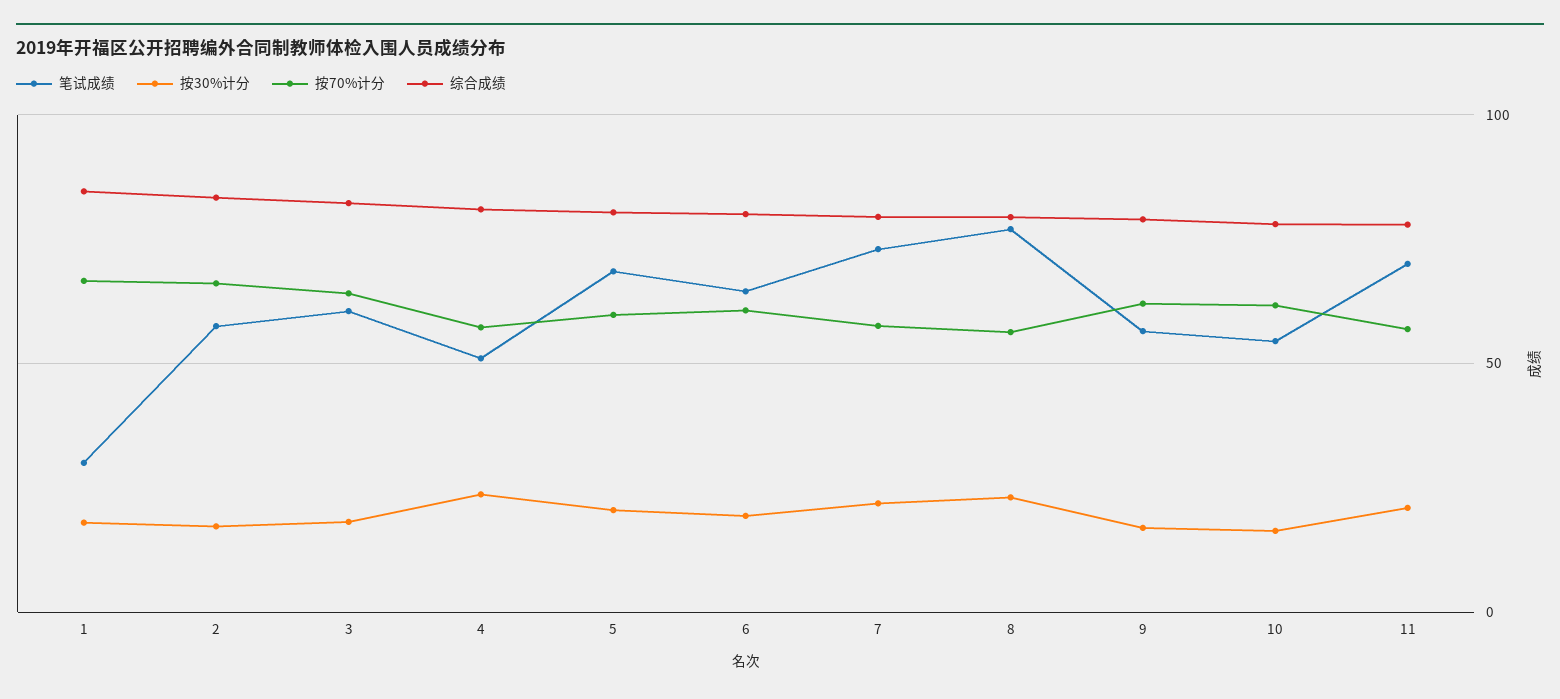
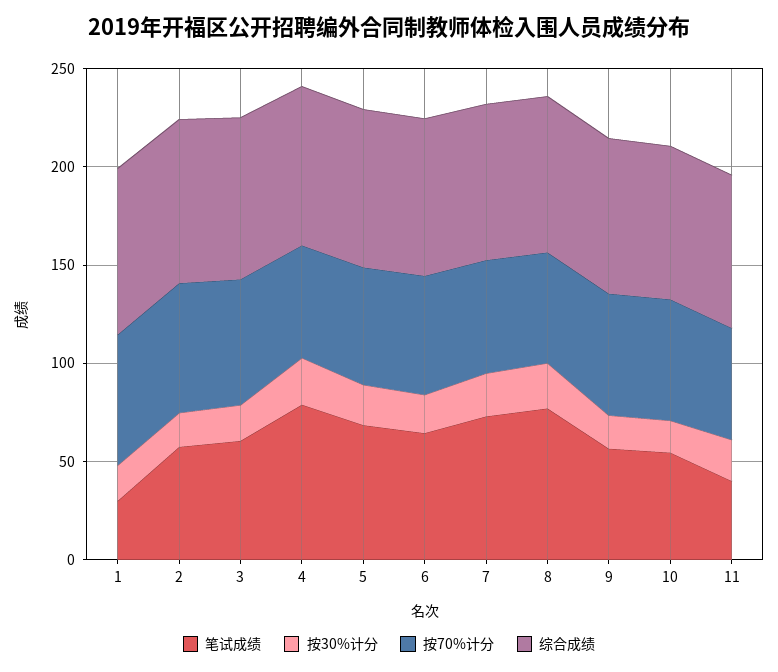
笔试成绩, 4: 50 -> 80
笔试成绩, 11: 70 -> 40

